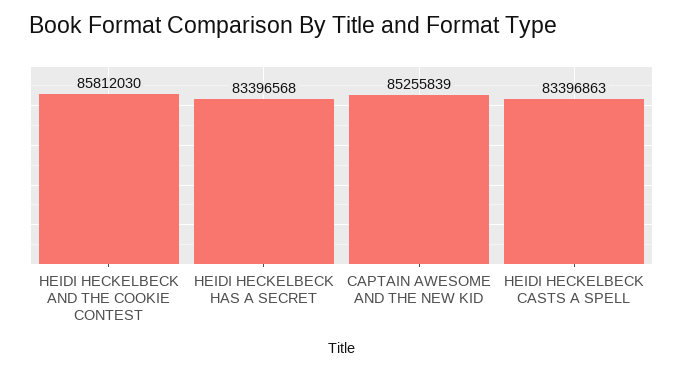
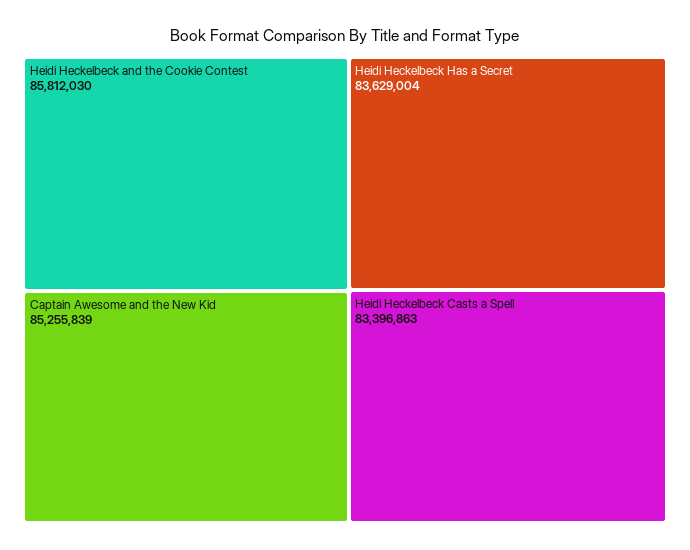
HEIDI HECKELBECK HAS A SECRET: 83396568 -> 83629004

